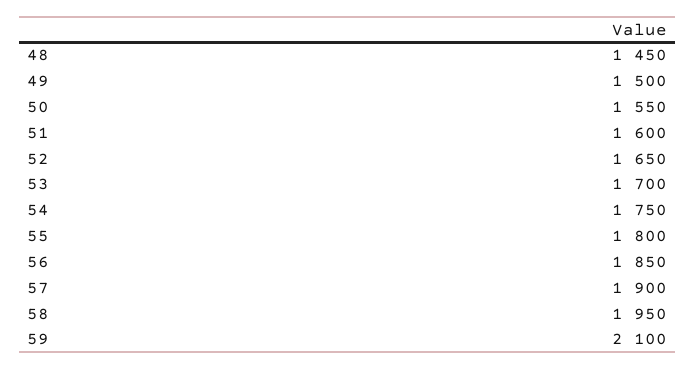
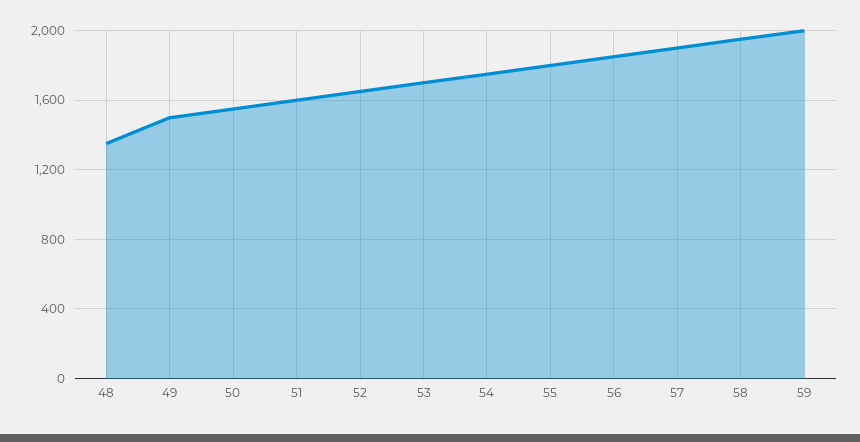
48: 1450 -> 1350
59: 2100 -> 2000

